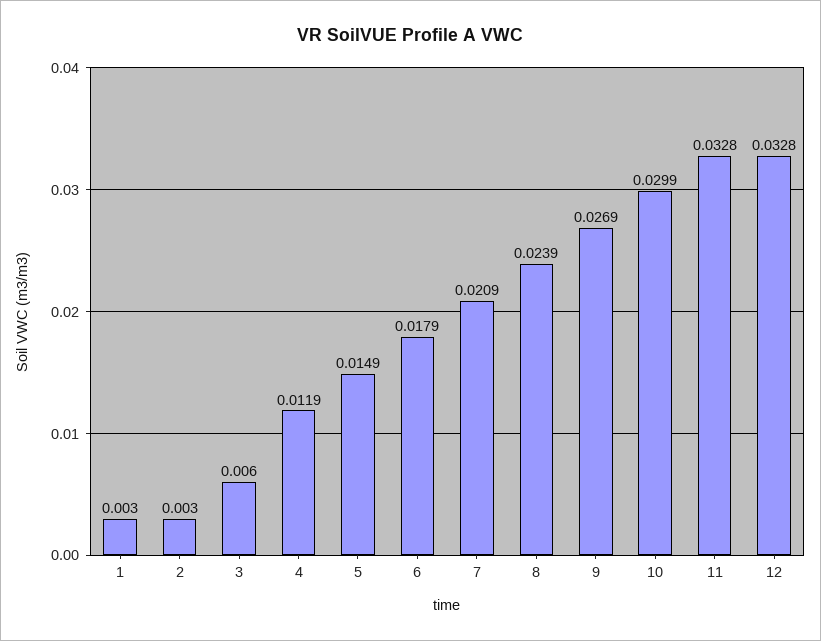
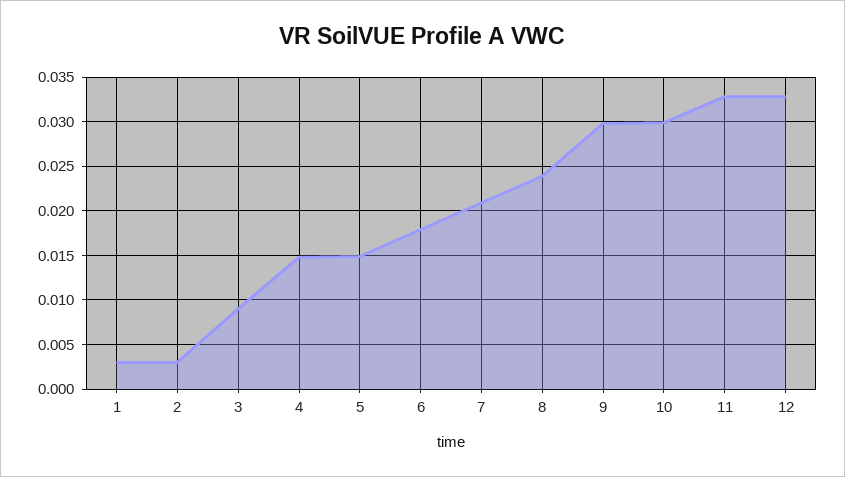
3: 0.006 -> 0.009
4: 0.0119 -> 0.015
9: 0.0269 -> 0.03

